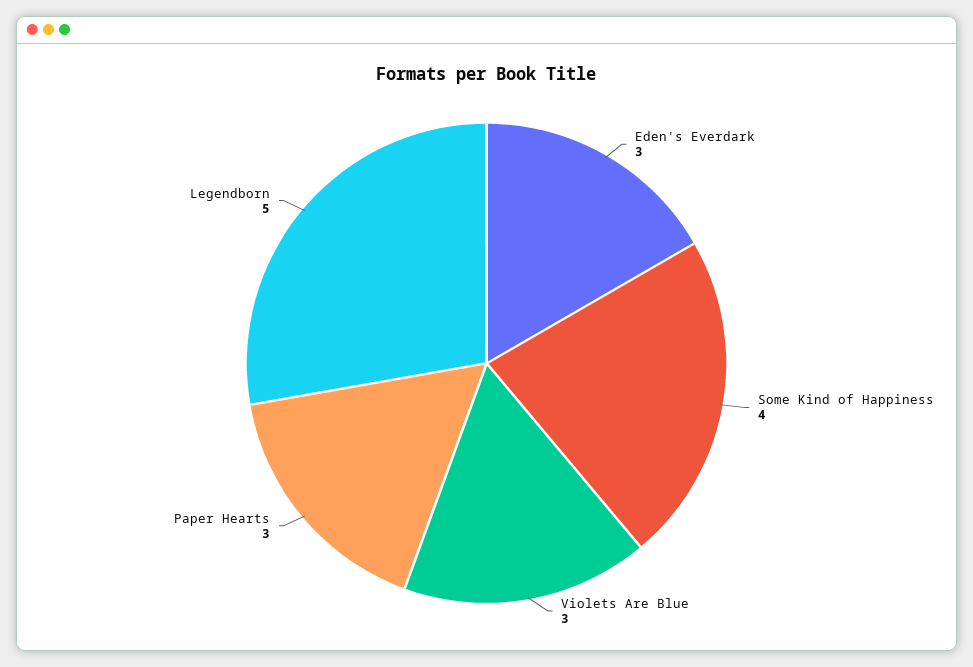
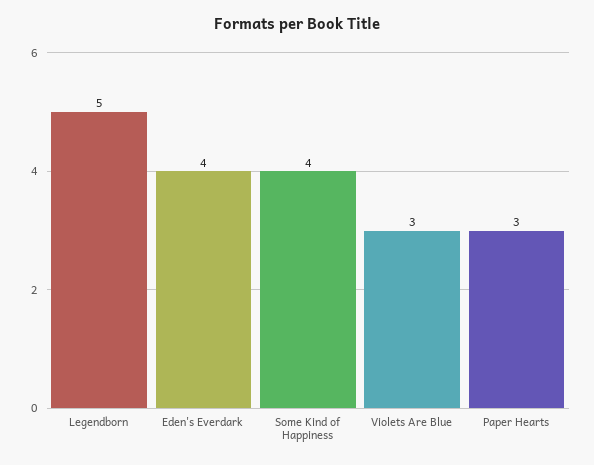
Eden's Everdark: 3 -> 4

